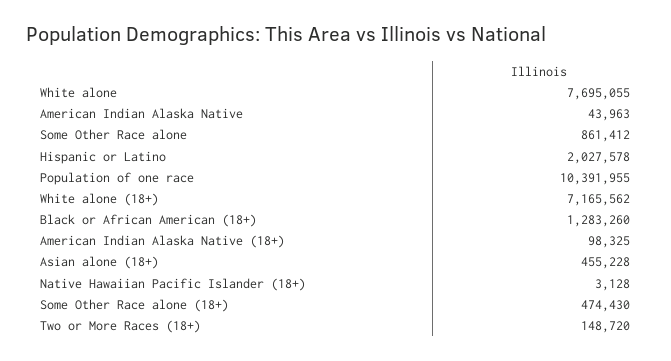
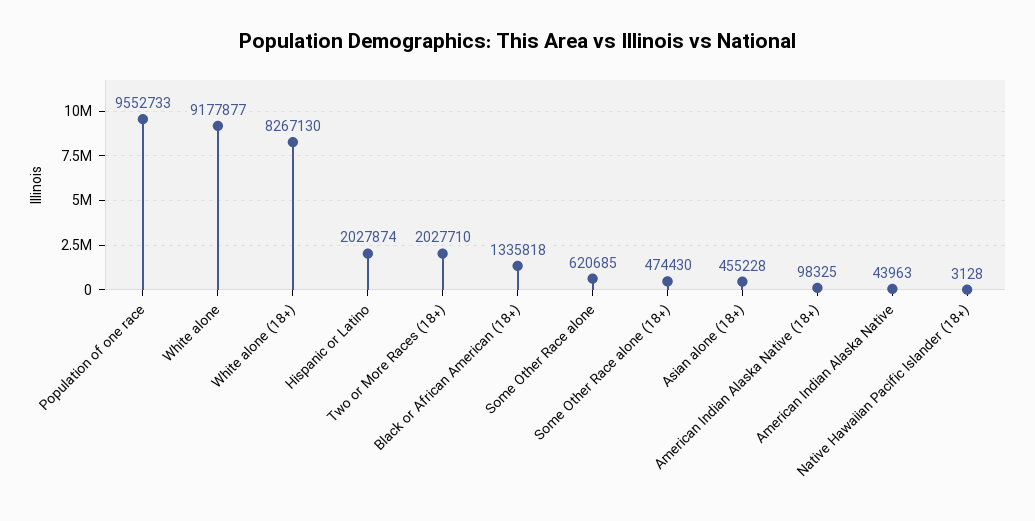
White alone: 7695055 -> 9177877
Some Other Race alone: 861412 -> 620685
Hispanic or Latino: 2027578 -> 2027874
Population of one race: 10391955 -> 9552733
White alone (18+): 7165562 -> 8267130
Black or African American (18+): 1283260 -> 1335818
Two or More Races (18+): 148720 -> 2027710

